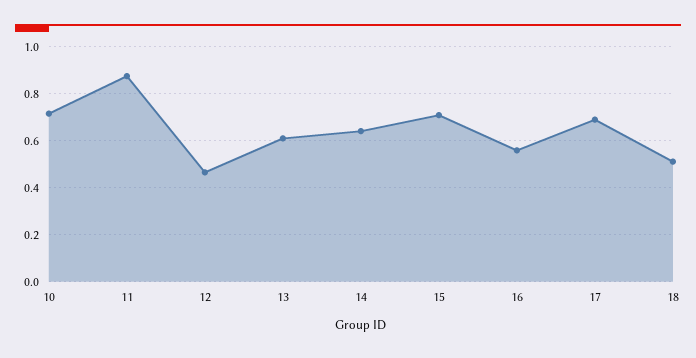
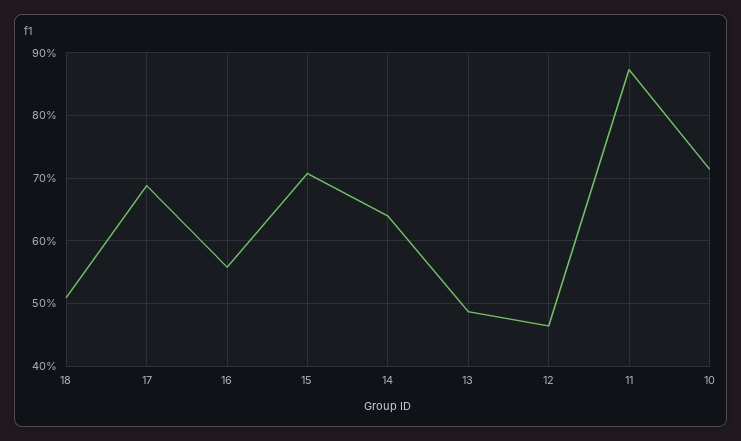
13: 0.6 -> 0.49

